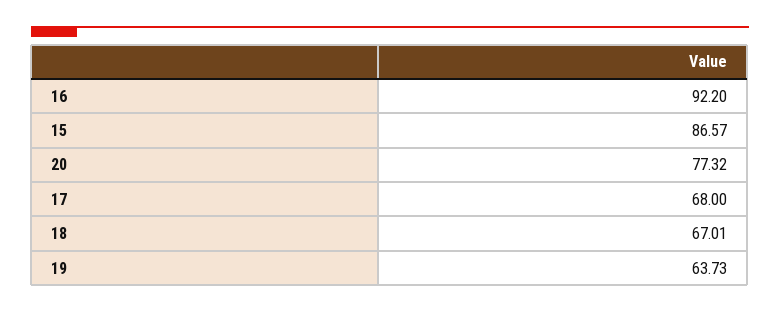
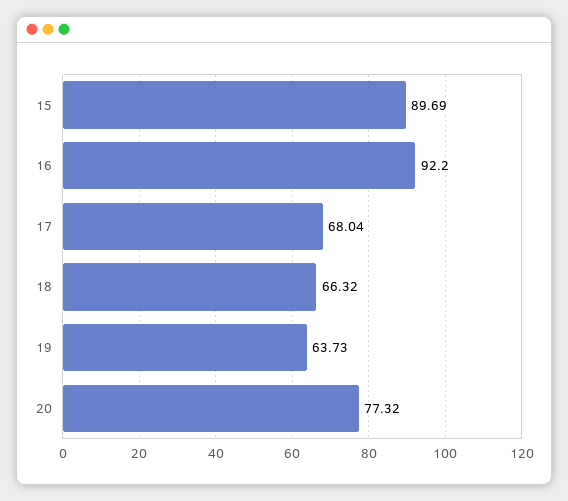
15: 86.57 -> 89.69
17: 68 -> 68.04
18: 67.01 -> 66.32

